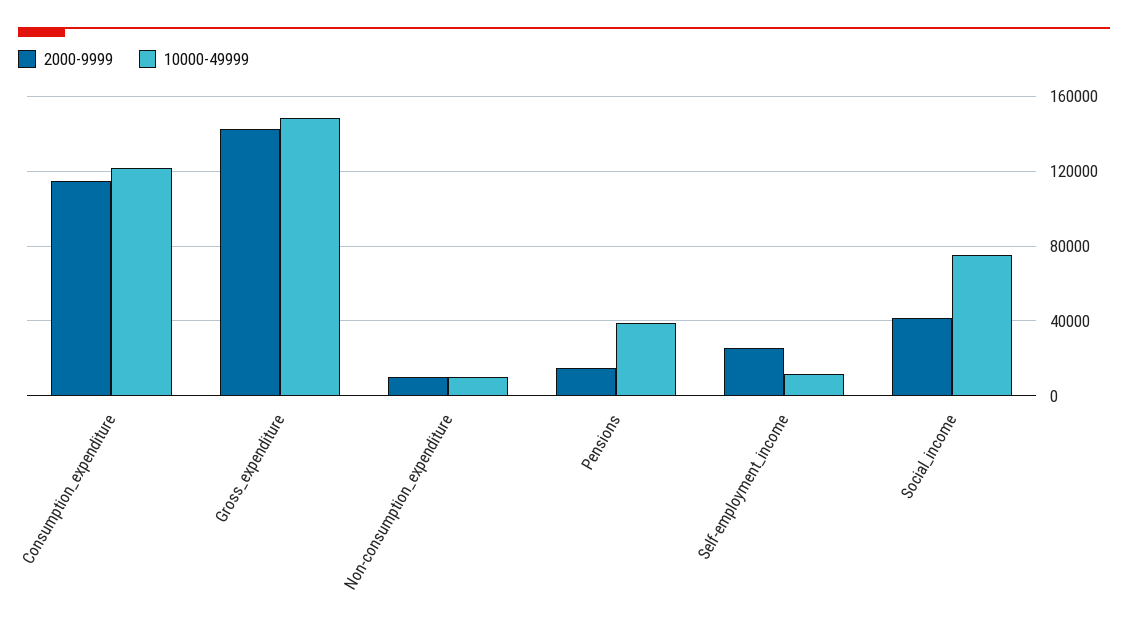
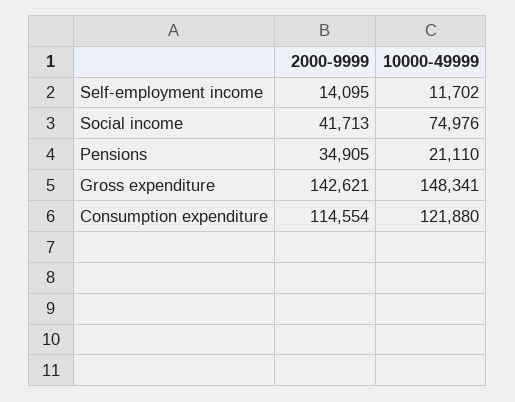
2000-9999, Non-consumption_expenditure: 10000 -> none
10000-49999, Non-consumption_expenditure: 10000 -> none
2000-9999, Pensions: 15000 -> 34905
10000-49999, Pensions: 40000 -> 21110
2000-9999, Self-employment_income: 25000 -> 14095

